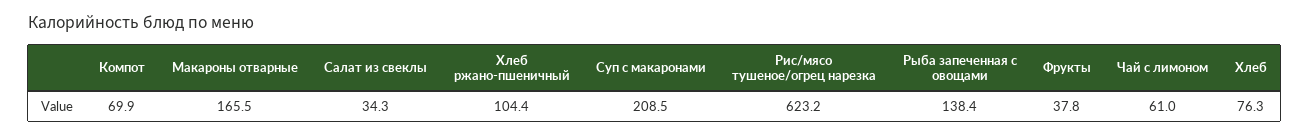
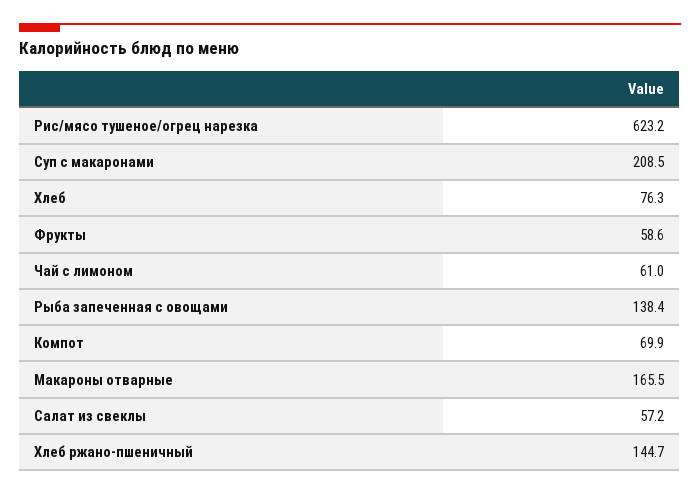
Салат из свеклы: 34.3 -> 57.2
Хлеб ржано-пшеничный: 104.4 -> 144.7
Фрукты: 37.8 -> 58.6

